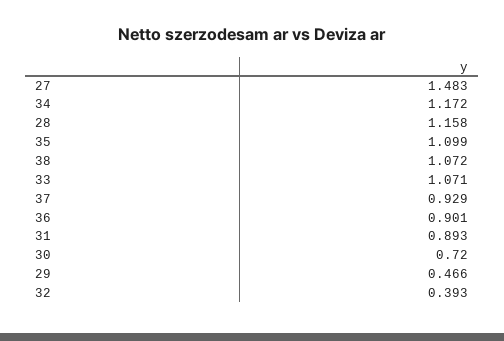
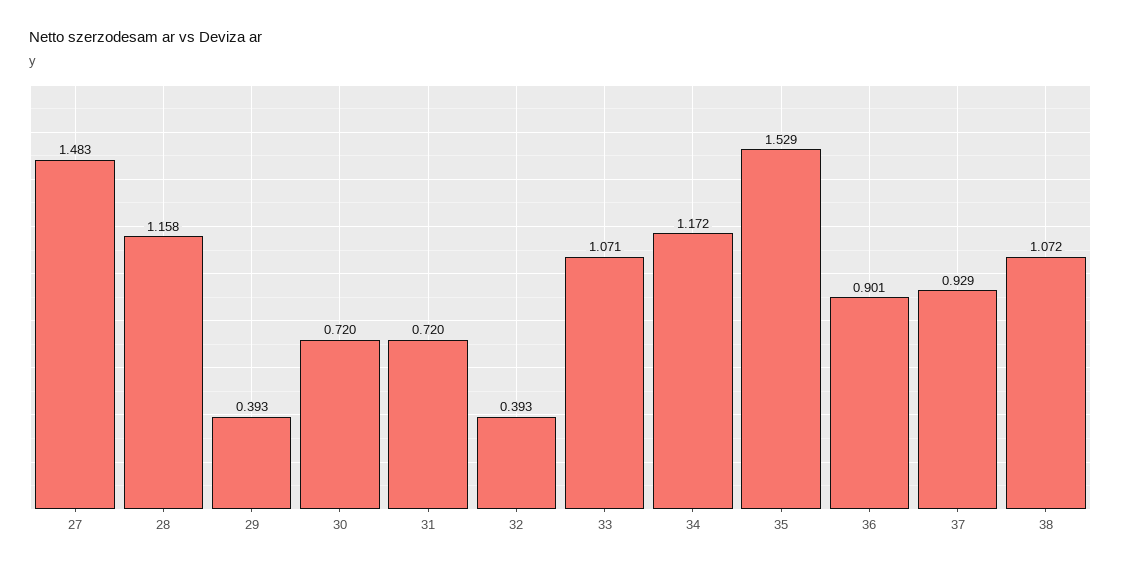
35: 1.099 -> 1.529
31: 0.893 -> 0.72
29: 0.466 -> 0.393

